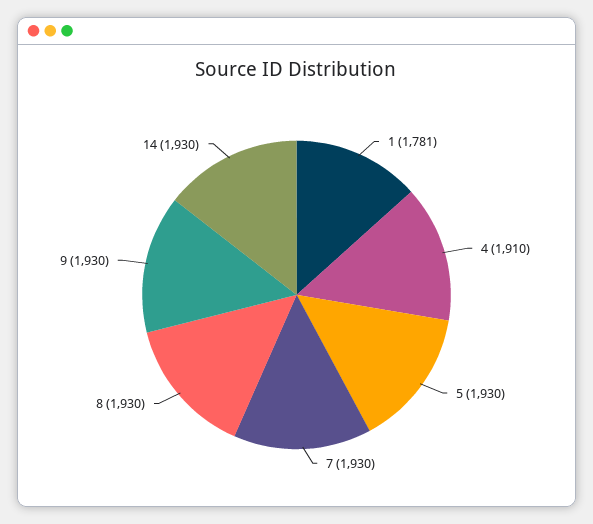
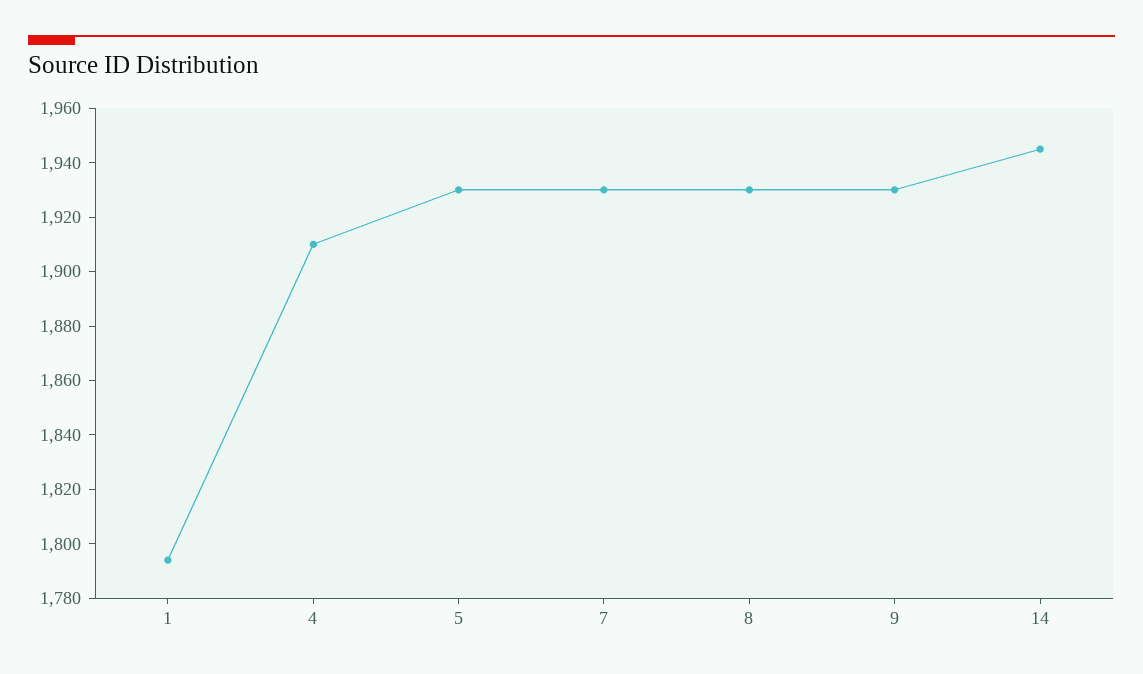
1: 1781 -> 1795
14: 1930 -> 1945

